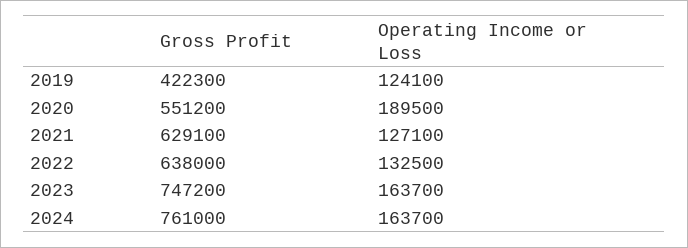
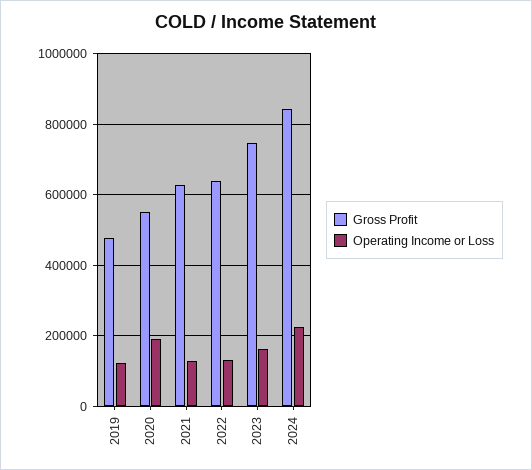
Gross Profit, 2019: 422300 -> 480000
Gross Profit, 2024: 761000 -> 840000
Operating Income or Loss, 2024: 163700 -> 220000

